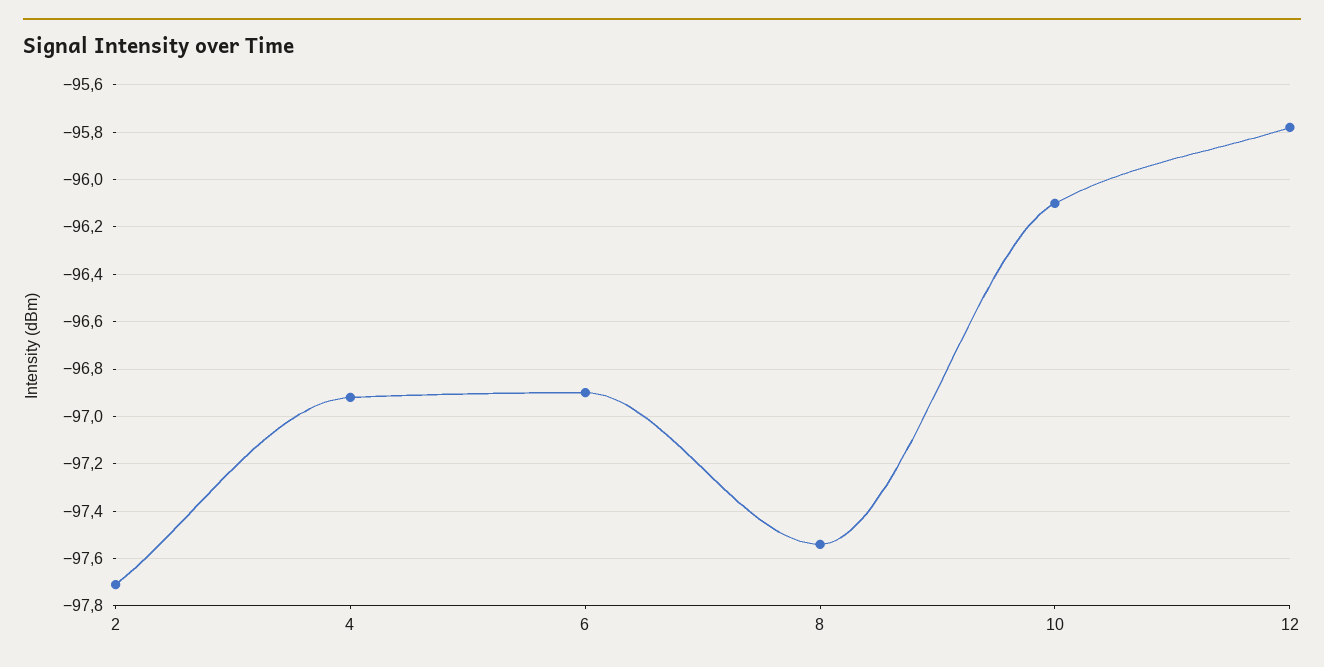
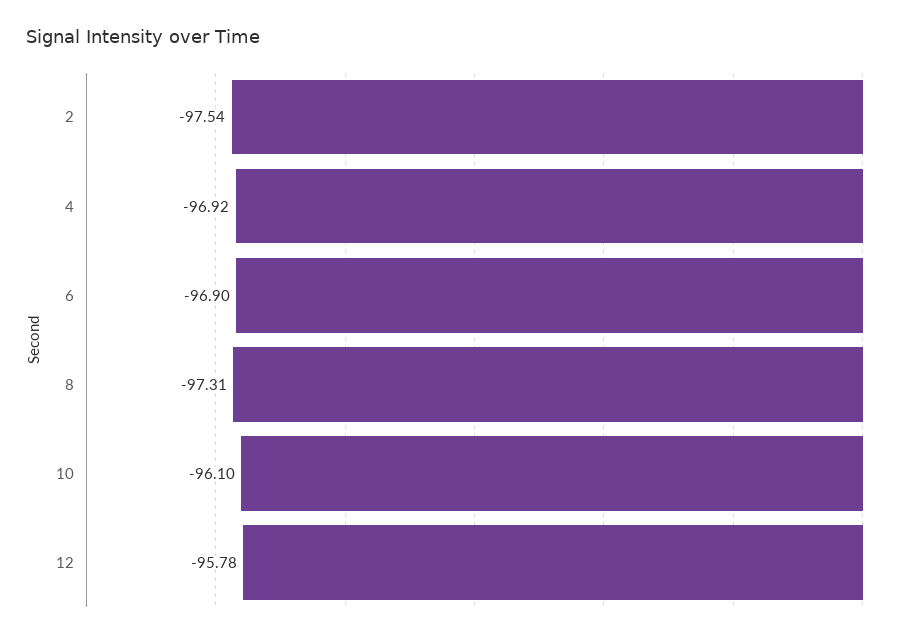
2: -97.7 -> -97.54
8: -97.55 -> -97.31

